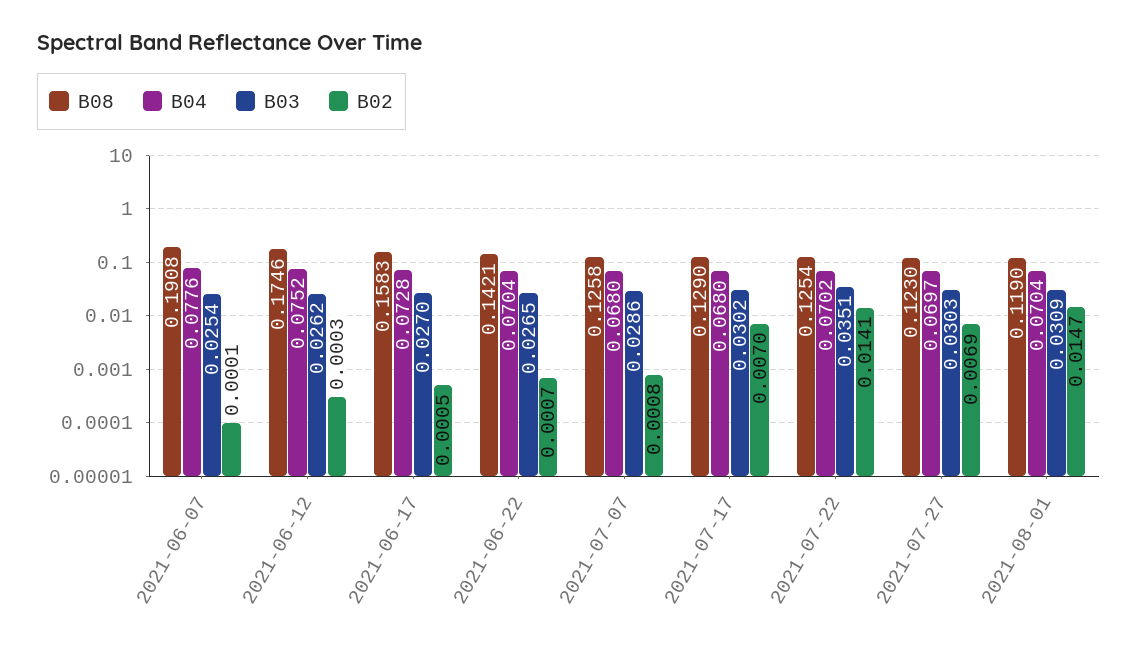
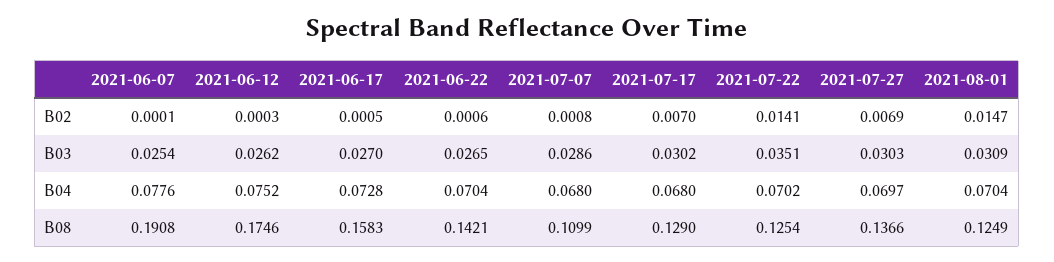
B02, 2021-06-22: 0.0007 -> 0.0006
B08, 2021-07-07: 0.1258 -> 0.1099
B08, 2021-07-27: 0.123 -> 0.1366
B08, 2021-08-01: 0.119 -> 0.1249

